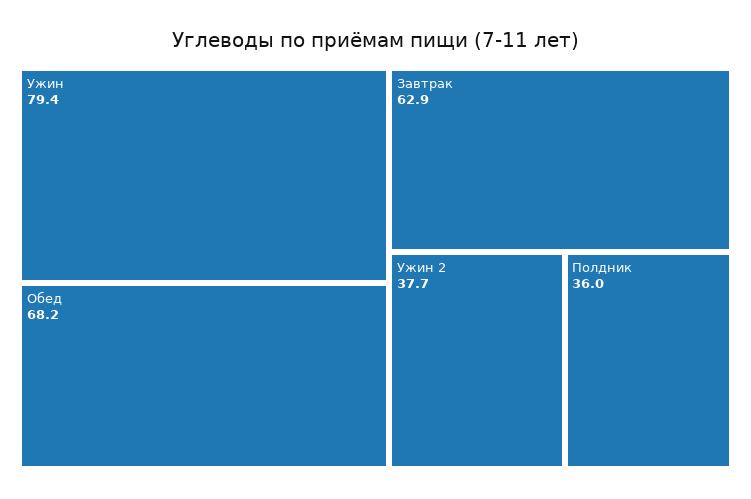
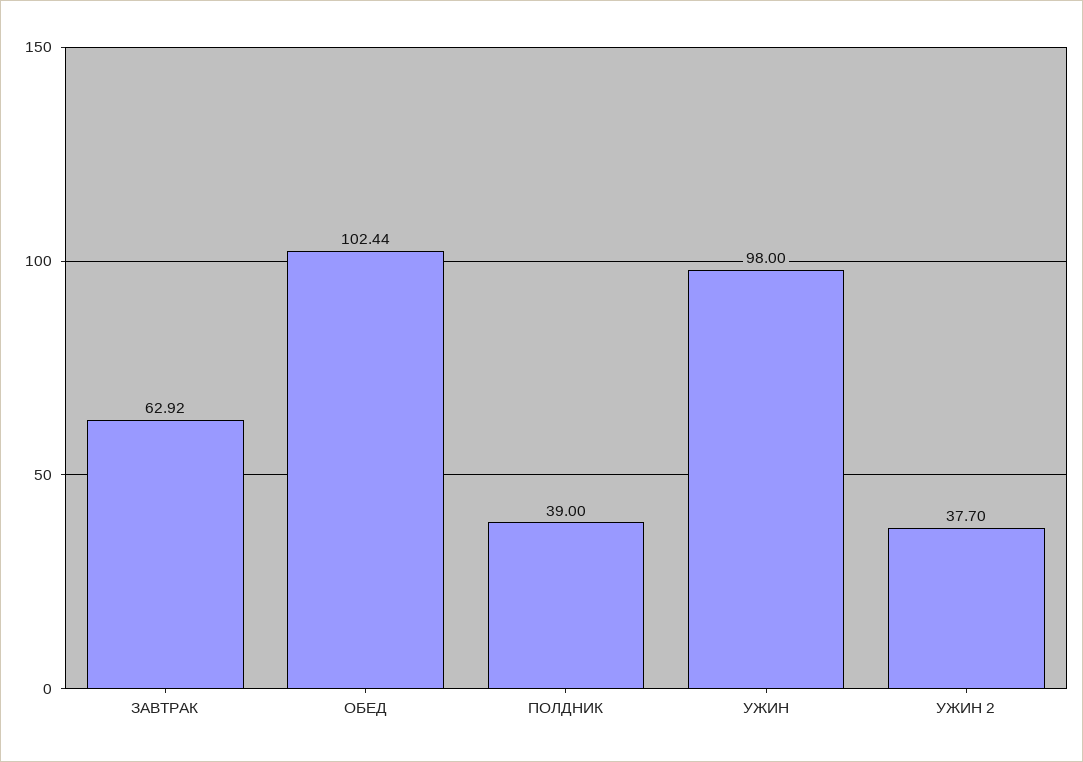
Ужин: 79.4 -> 98
Обед: 68.2 -> 102.44
Полдник: 36 -> 39

